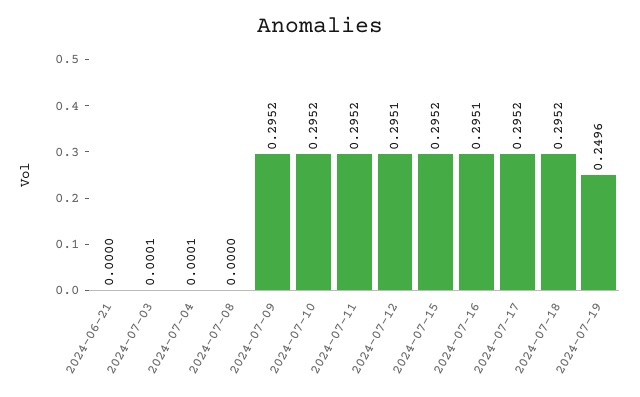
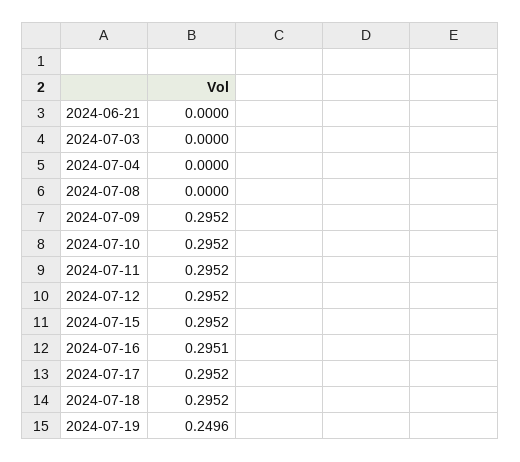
2024-07-03: 0.0001 -> 0
2024-07-04: 0.0001 -> 0
2024-07-12: 0.2951 -> 0.2952

